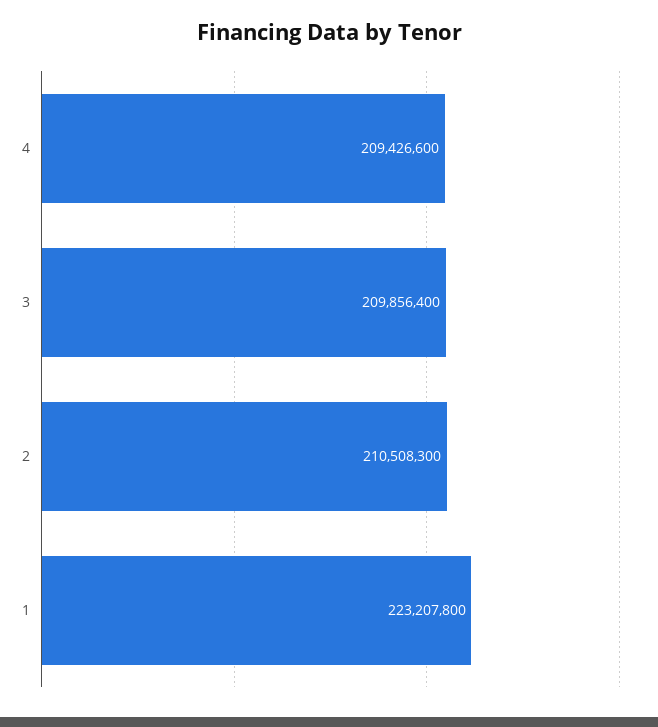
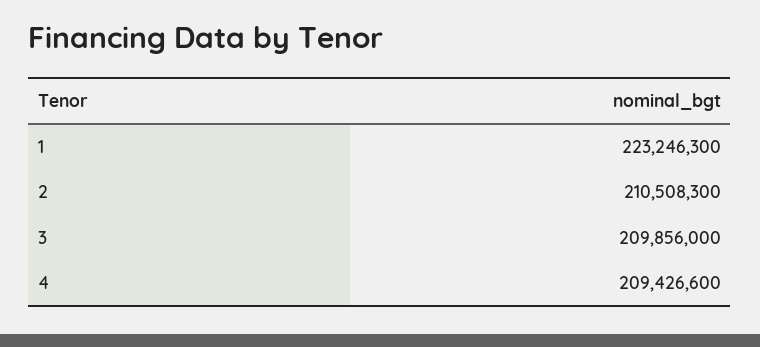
3: 209856400 -> 209856000
1: 223207800 -> 223246300

